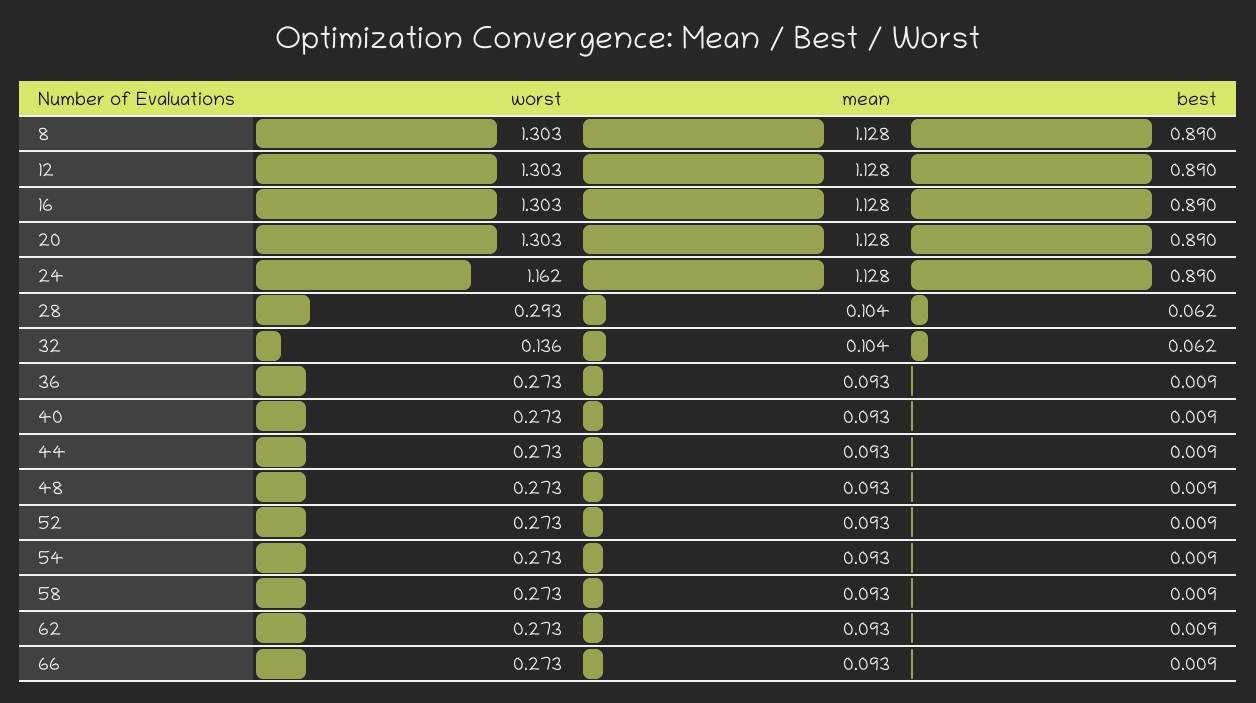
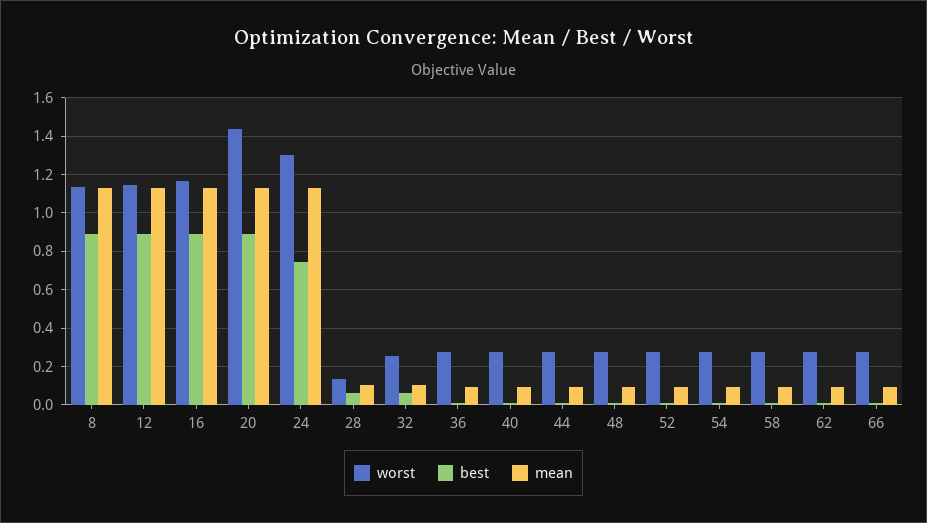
worst, 8: 1.303 -> 1.15
worst, 12: 1.303 -> 1.15
worst, 16: 1.303 -> 1.15
worst, 20: 1.303 -> 1.45
worst, 24: 1.162 -> 1.3
best, 24: 0.89 -> 0.75
worst, 28: 0.293 -> 0.15
worst, 32: 0.136 -> 0.25

